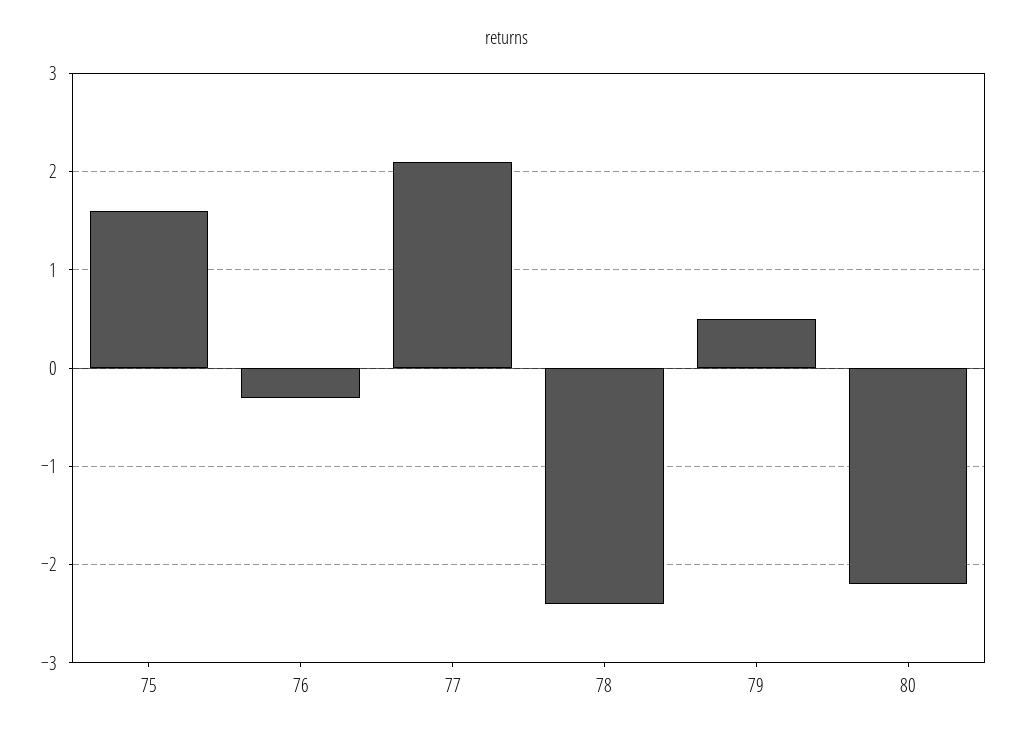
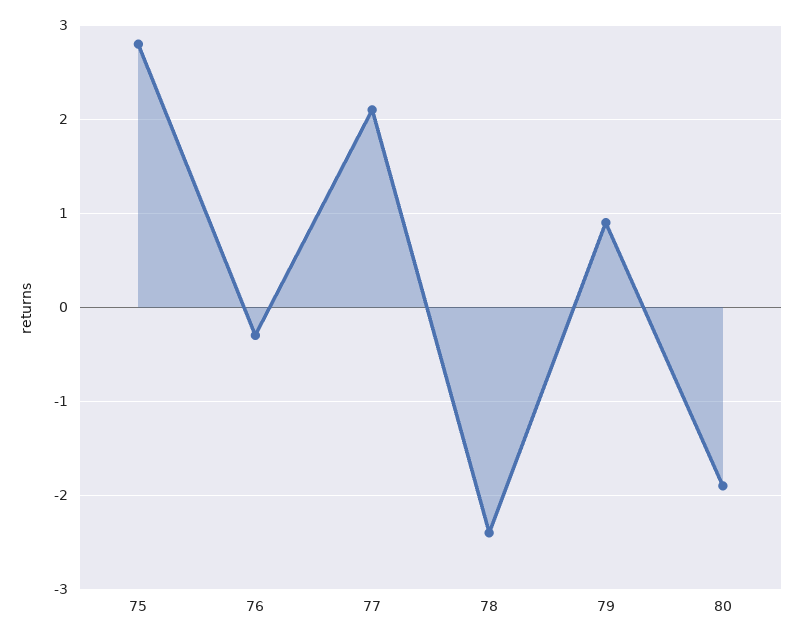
75: 1.6 -> 2.8
79: 0.5 -> 0.9
80: -2.2 -> -1.9

